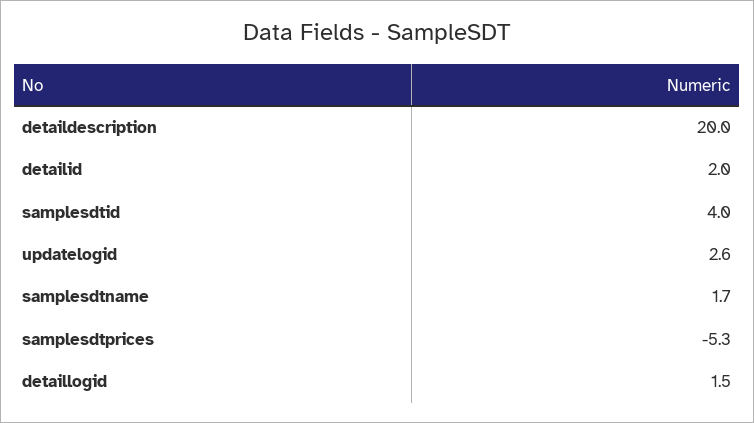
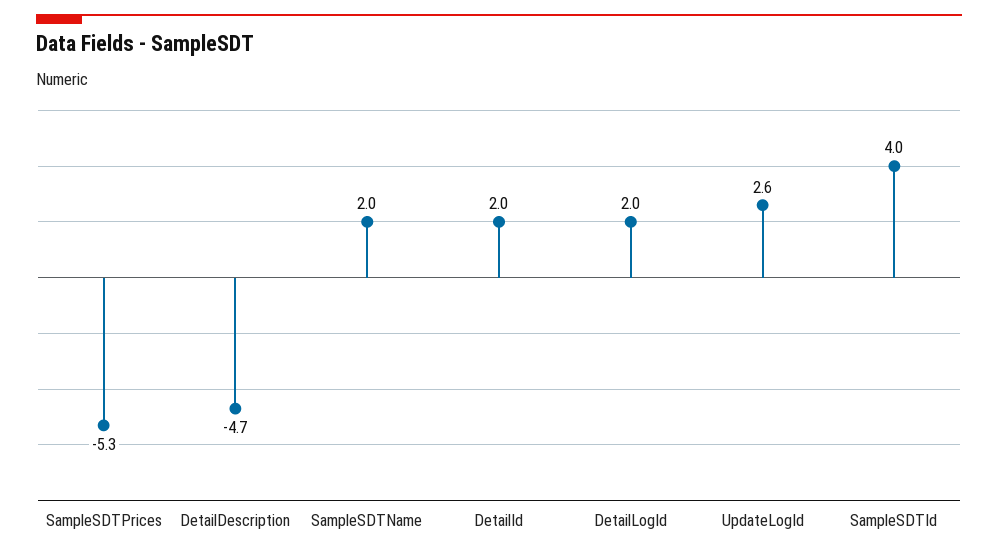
detaildescription: 20 -> -4.7
samplesdtname: 1.7 -> 2
detaillogid: 1.5 -> 2

